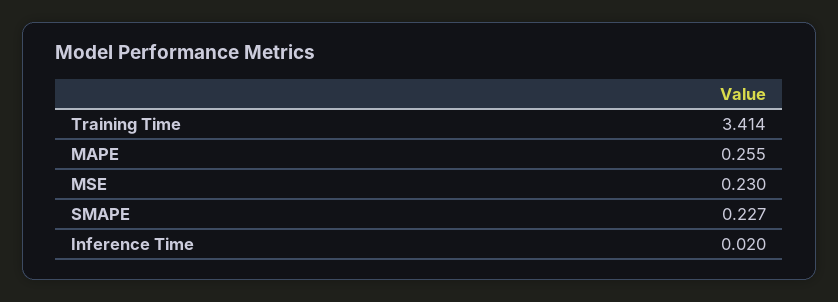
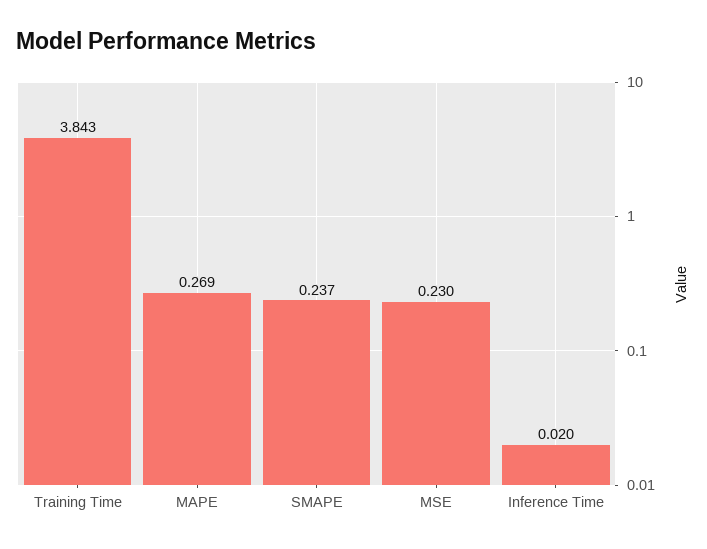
Training Time: 3.414 -> 3.843
MAPE: 0.255 -> 0.269
SMAPE: 0.227 -> 0.237

